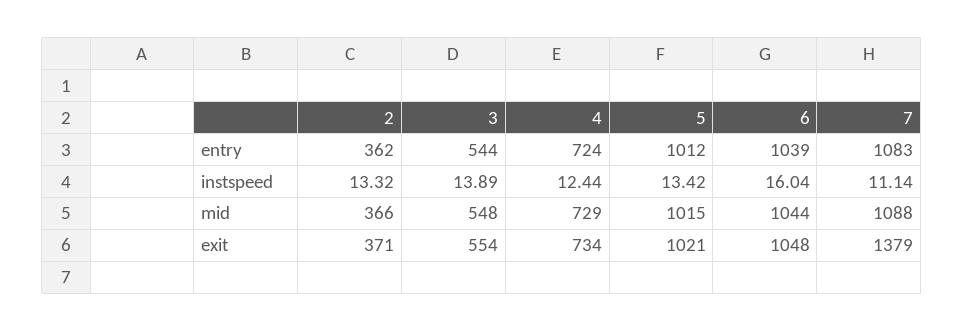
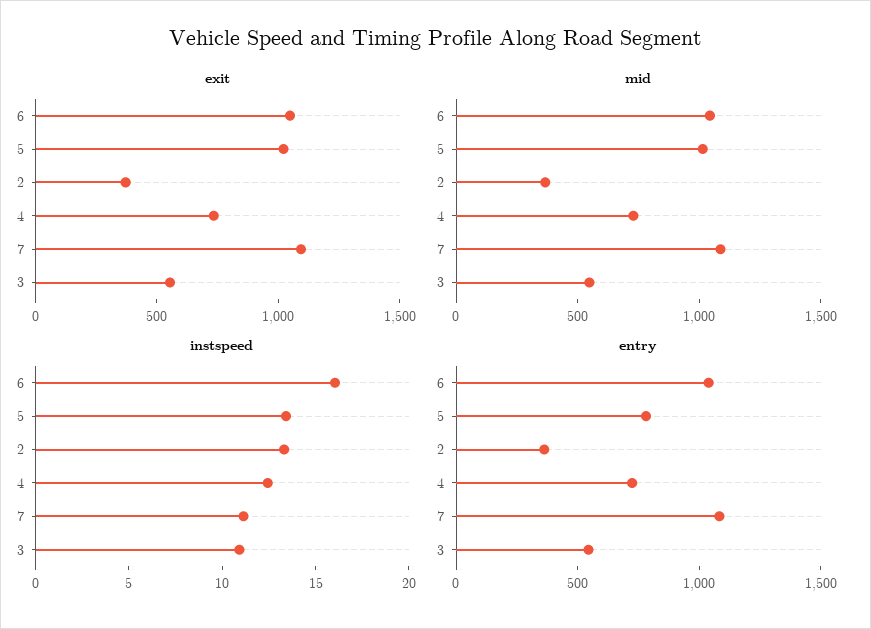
entry, 5: 1012 -> 800
instspeed, 3: 13.89 -> 11
exit, 7: 1379 -> 1100

